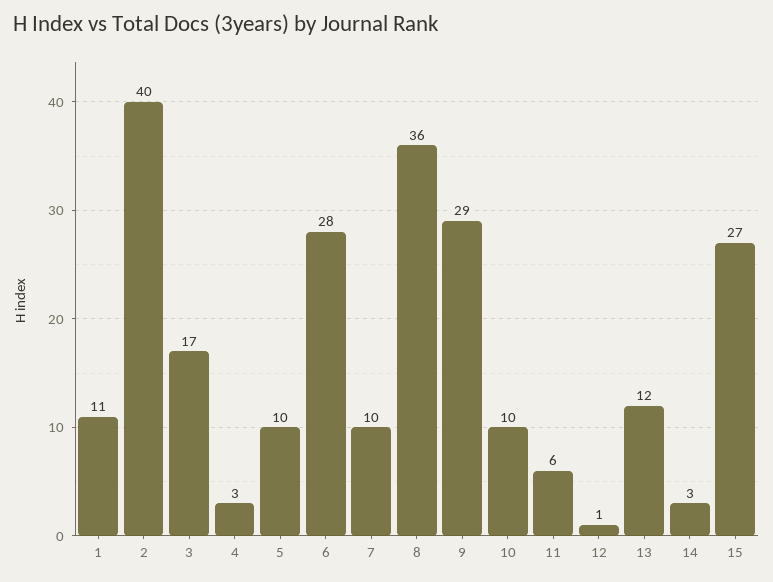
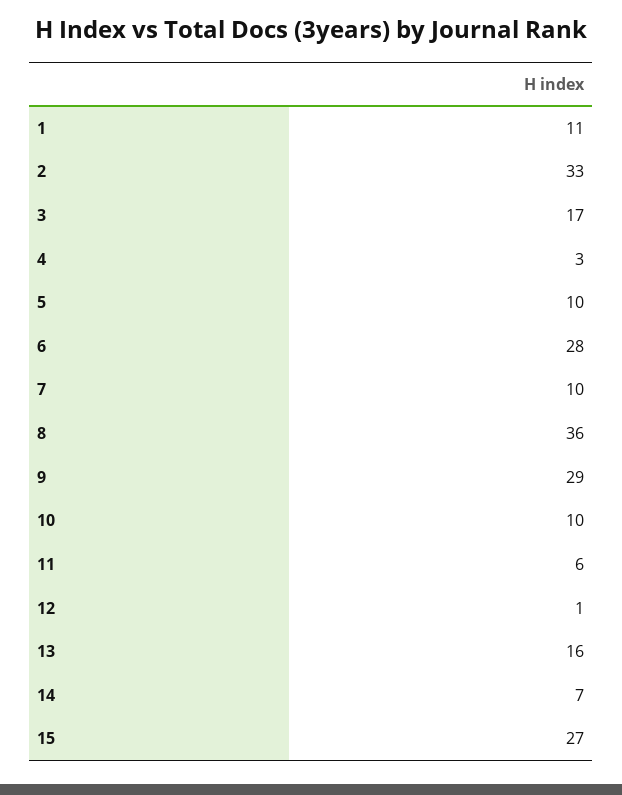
2: 40 -> 33
13: 12 -> 16
14: 3 -> 7

